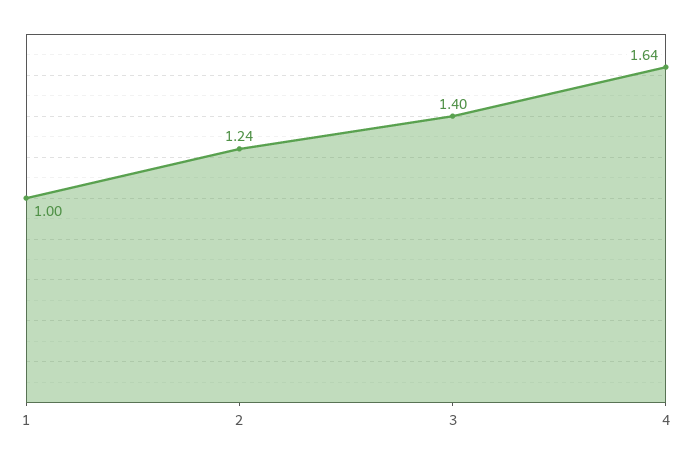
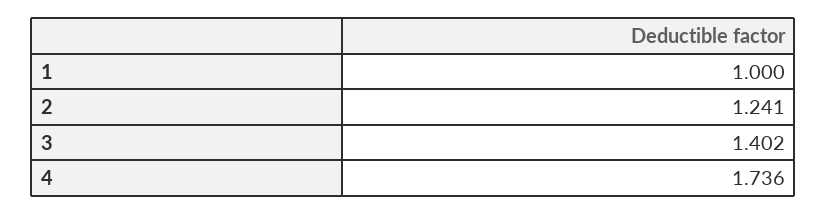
4: 1.64 -> 1.736

